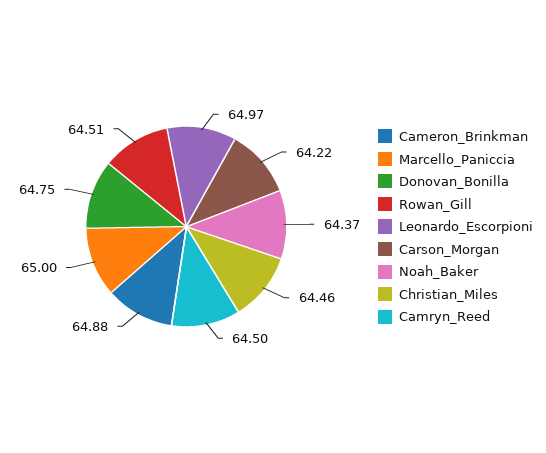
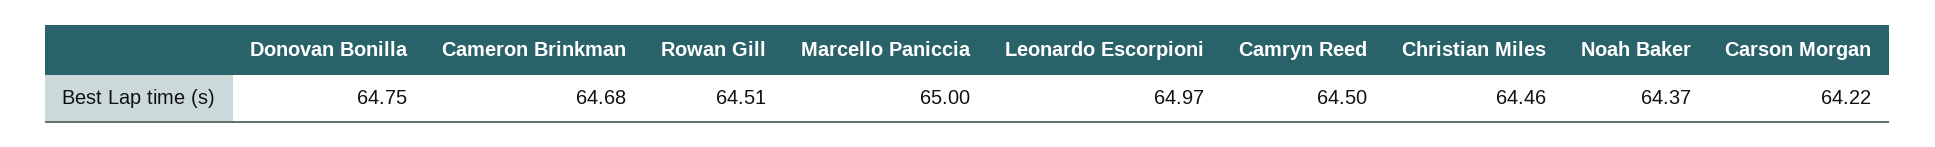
Cameron_Brinkman: 64.88 -> 64.68

